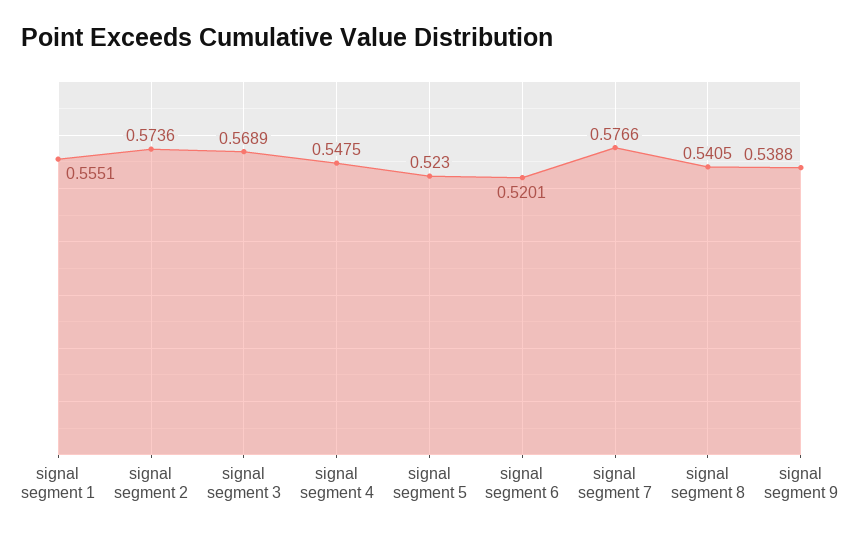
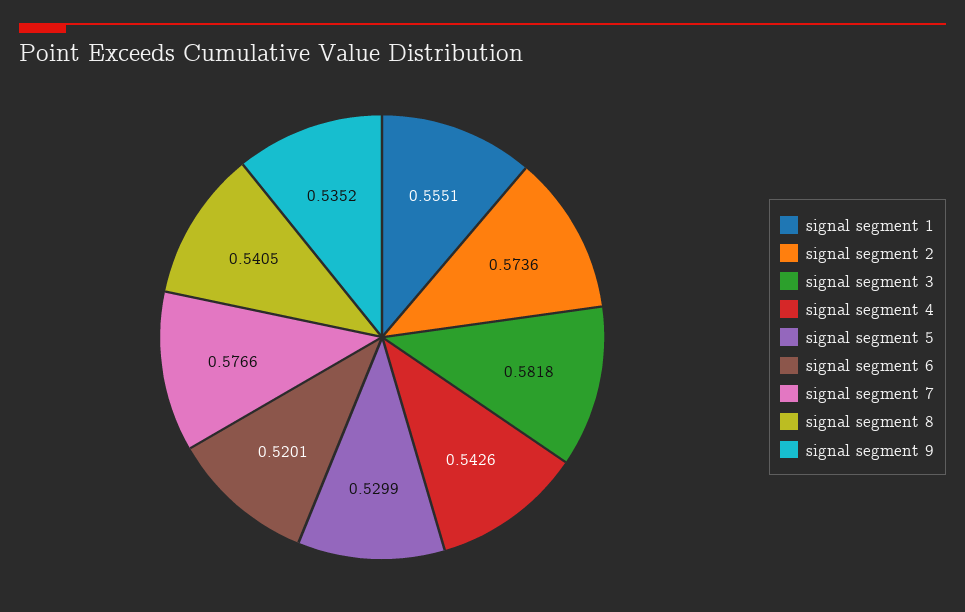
signal segment 3: 0.5689 -> 0.5818
signal segment 4: 0.5475 -> 0.5426
signal segment 5: 0.523 -> 0.5299
signal segment 9: 0.5388 -> 0.5352

